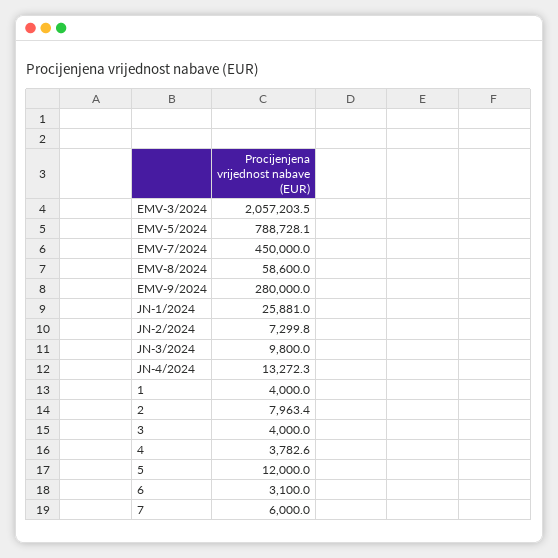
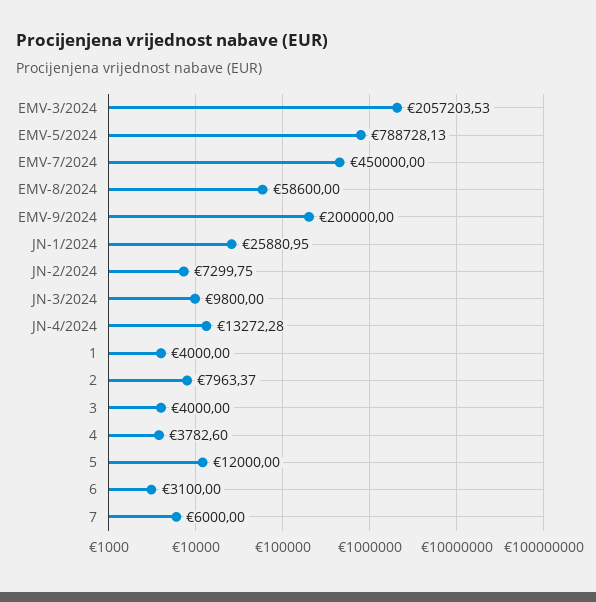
EMV-9/2024: 280000 -> 200000

